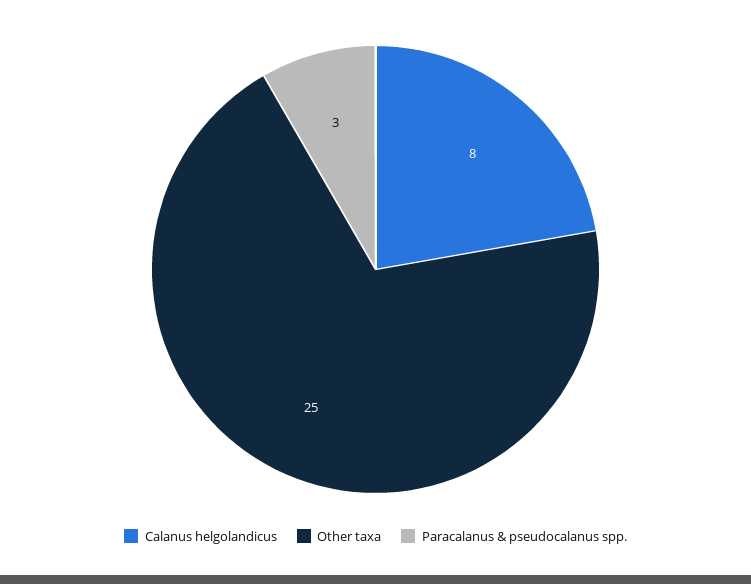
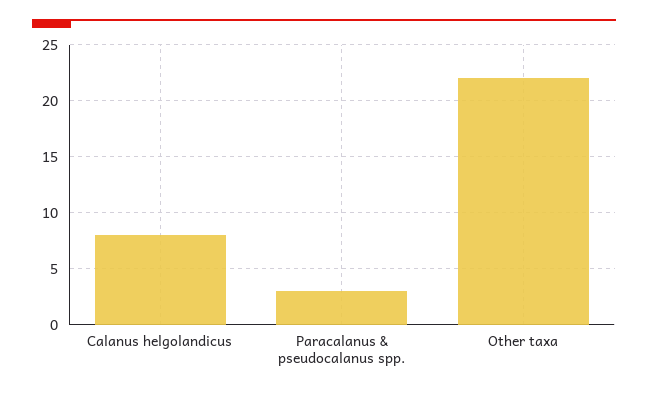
Other taxa: 25 -> 22

